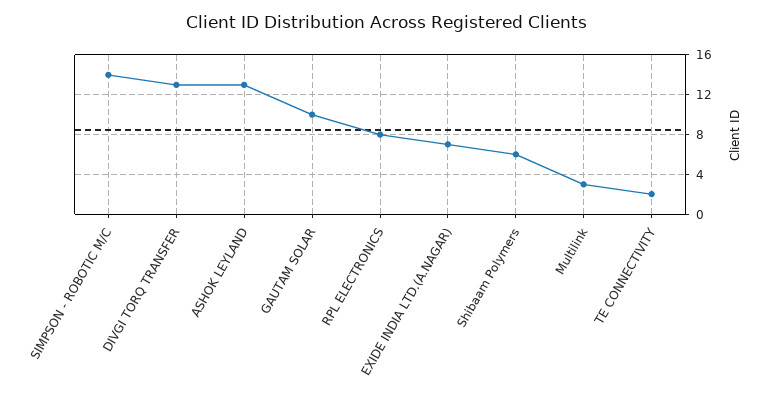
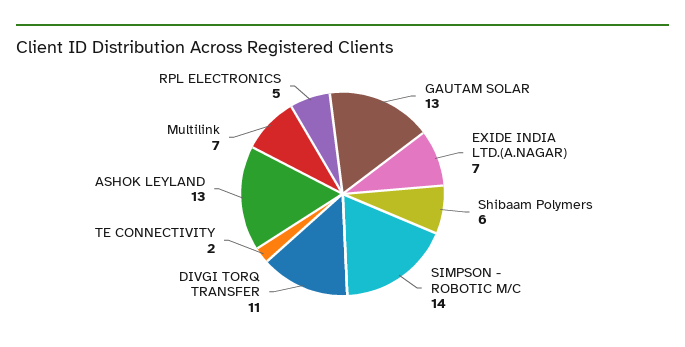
DIVGI TORQ TRANSFER: 13 -> 11
GAUTAM SOLAR: 10 -> 13
RPL ELECTRONICS: 8 -> 5
Multilink: 3 -> 7

